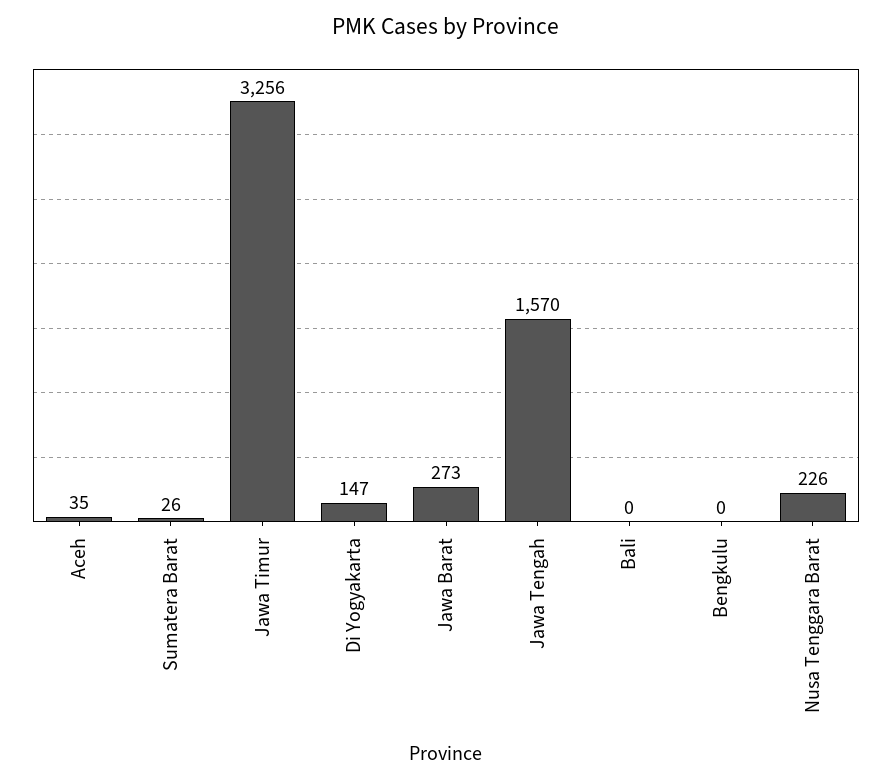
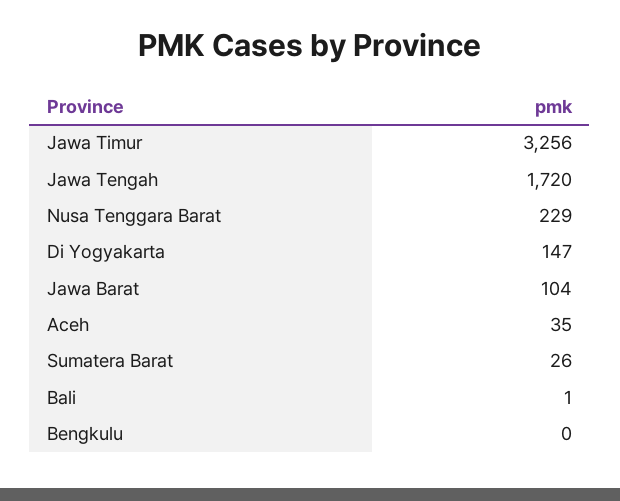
Jawa Barat: 273 -> 104
Jawa Tengah: 1570 -> 1720
Bali: 0 -> 1
Nusa Tenggara Barat: 226 -> 229

